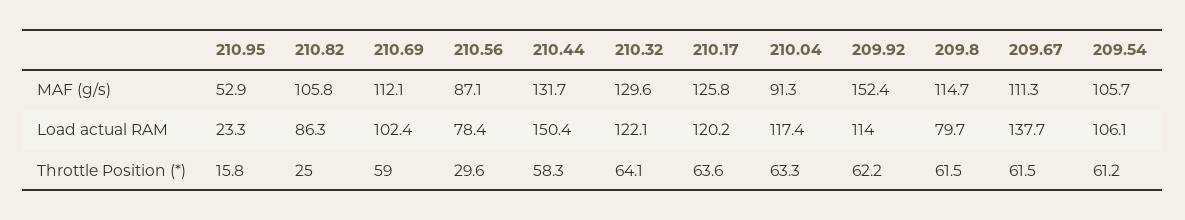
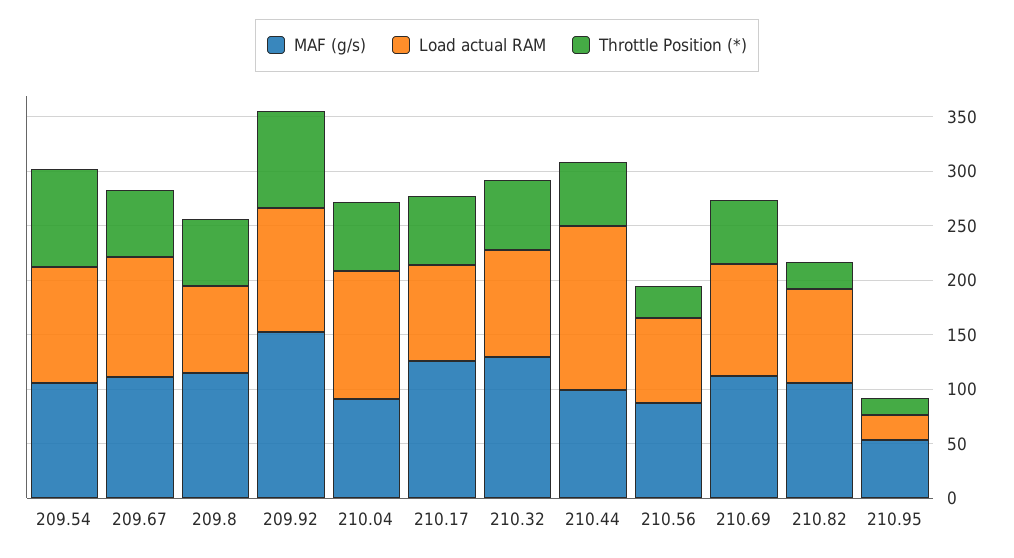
MAF (g/s), 210.44: 131.7 -> 100
Load actual RAM, 210.32: 122.1 -> 100
Load actual RAM, 210.17: 120.2 -> 90
Load actual RAM, 209.67: 137.7 -> 110
Throttle Position (*), 209.92: 62.2 -> 90
Throttle Position (*), 209.54: 61.2 -> 90

